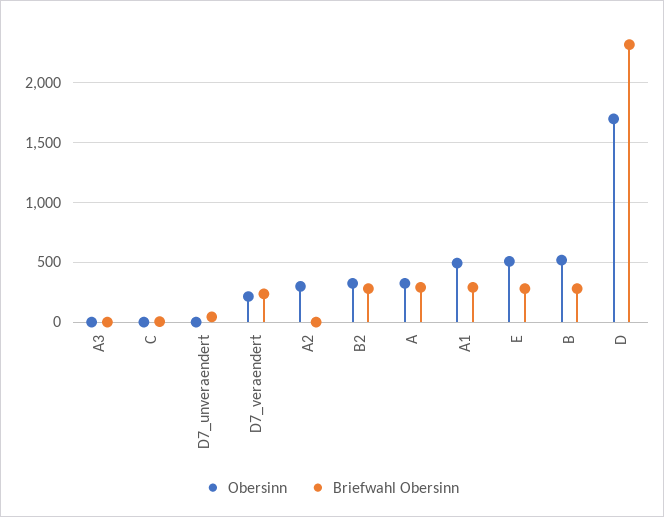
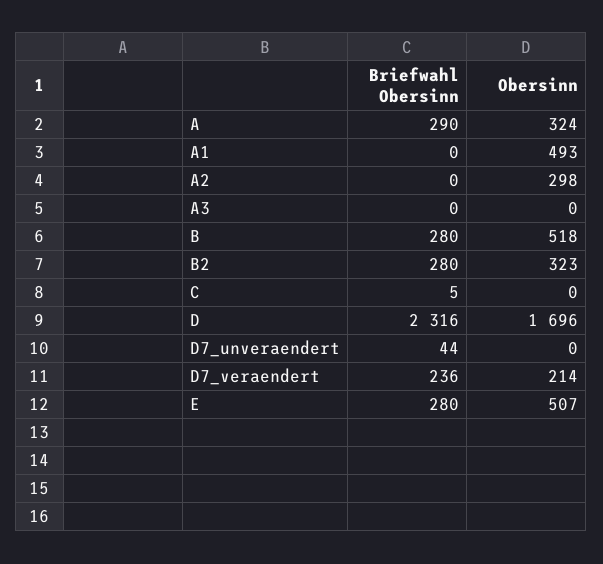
Briefwahl Obersinn, A1: 300 -> 0

